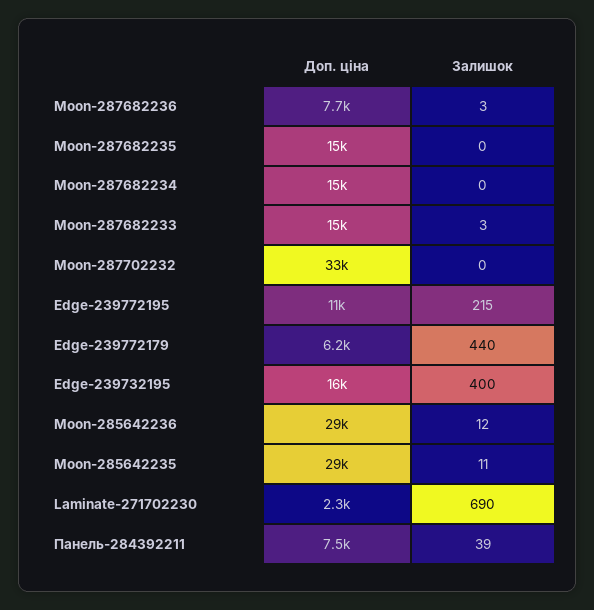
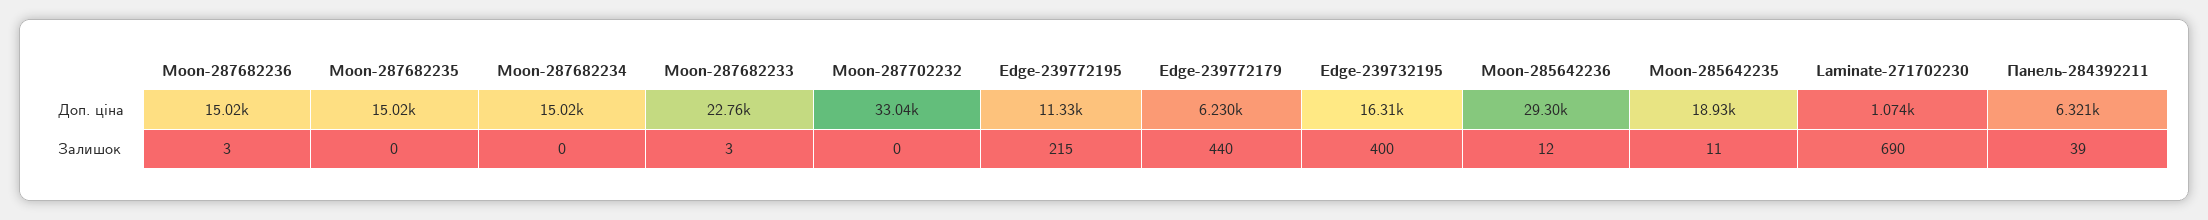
Доп. ціна, Moon-287682236: 7700 -> 15020
Доп. ціна, Moon-287682233: 15000 -> 22760
Доп. ціна, Moon-285642235: 29000 -> 18930
Доп. ціна, Laminate-271702230: 2300 -> 1074
Доп. ціна, Панель-284392211: 7500 -> 6321

